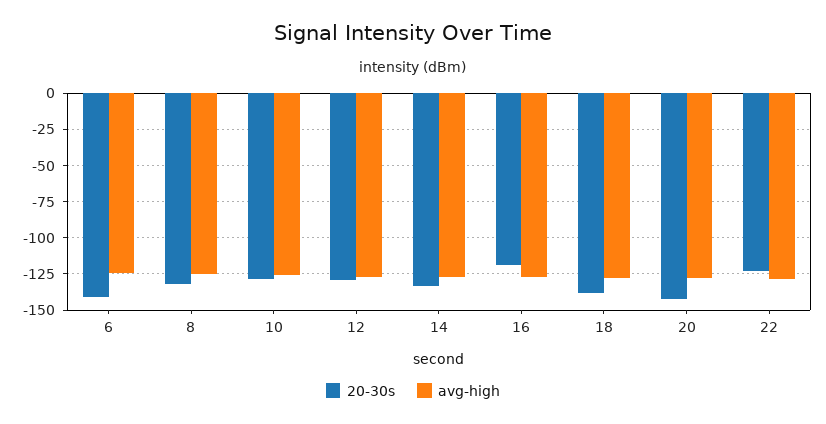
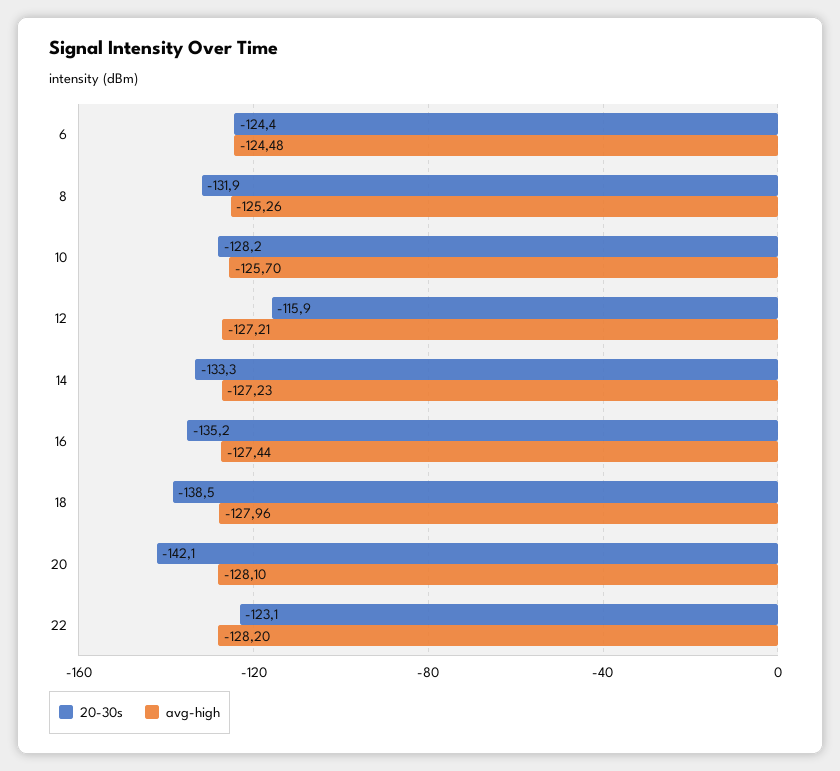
20-30s, 6: -140 -> -124.4
20-30s, 12: -130 -> -115.9
20-30s, 16: -120 -> -135.2

